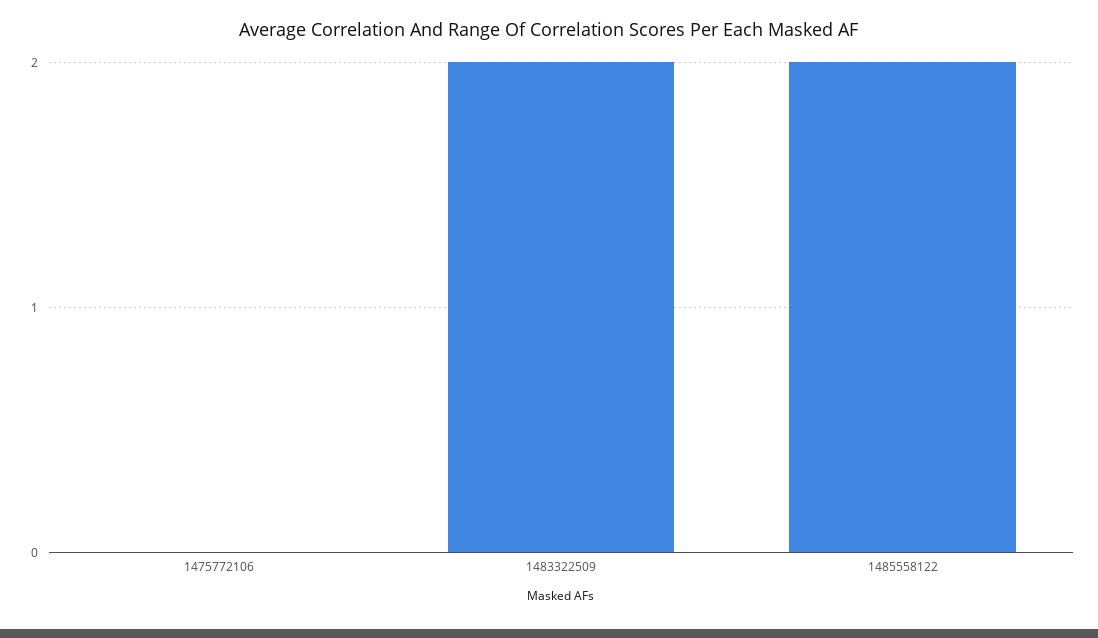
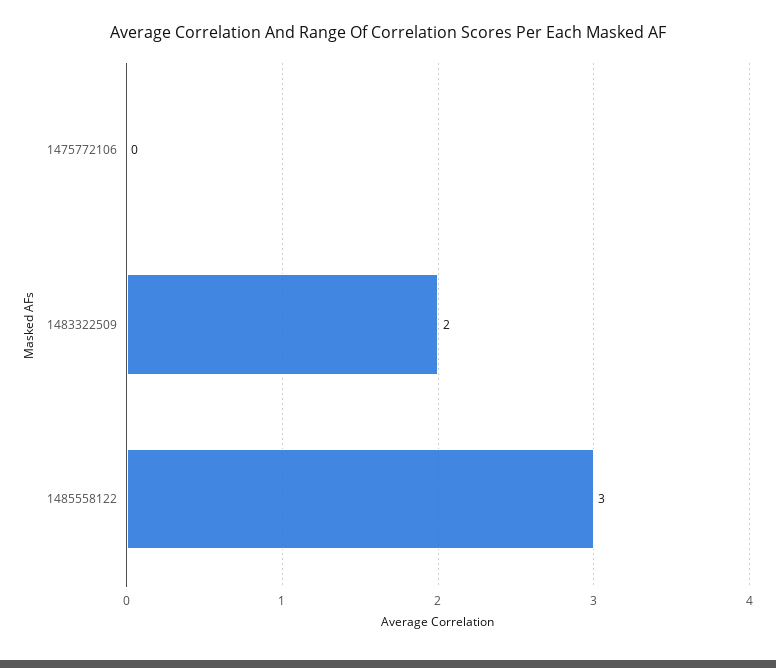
1485558122: 2 -> 3

